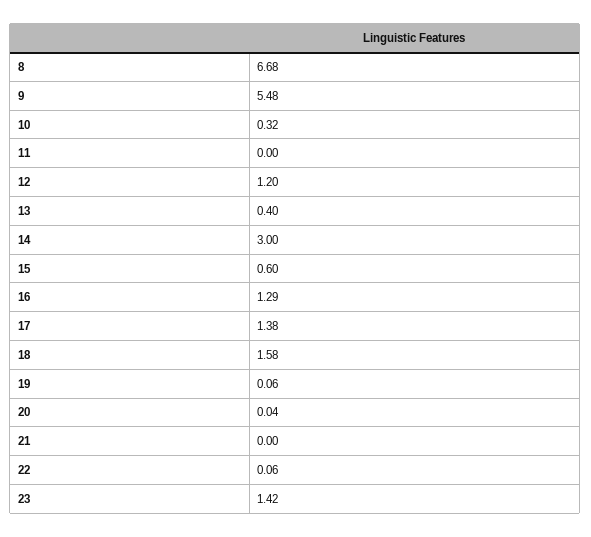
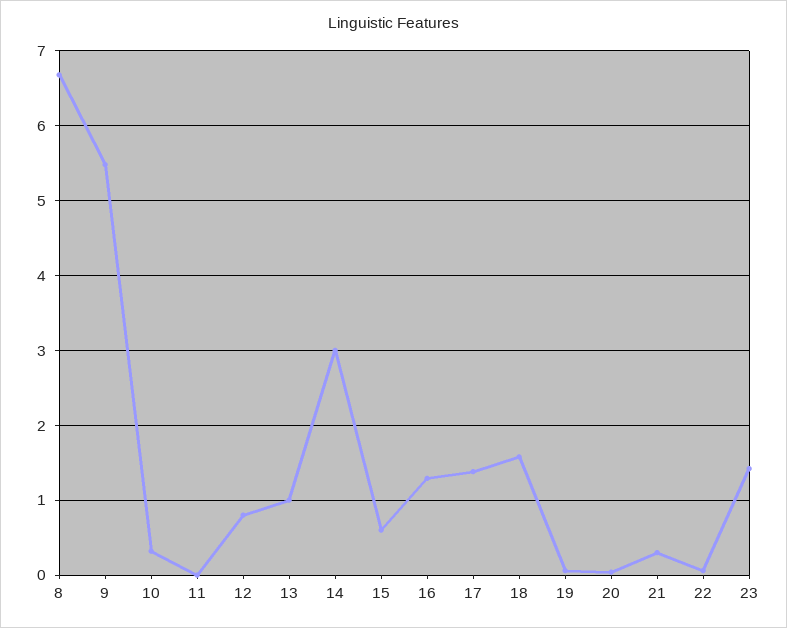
12: 1.2 -> 0.8
13: 0.4 -> 1
21: 0 -> 0.3

